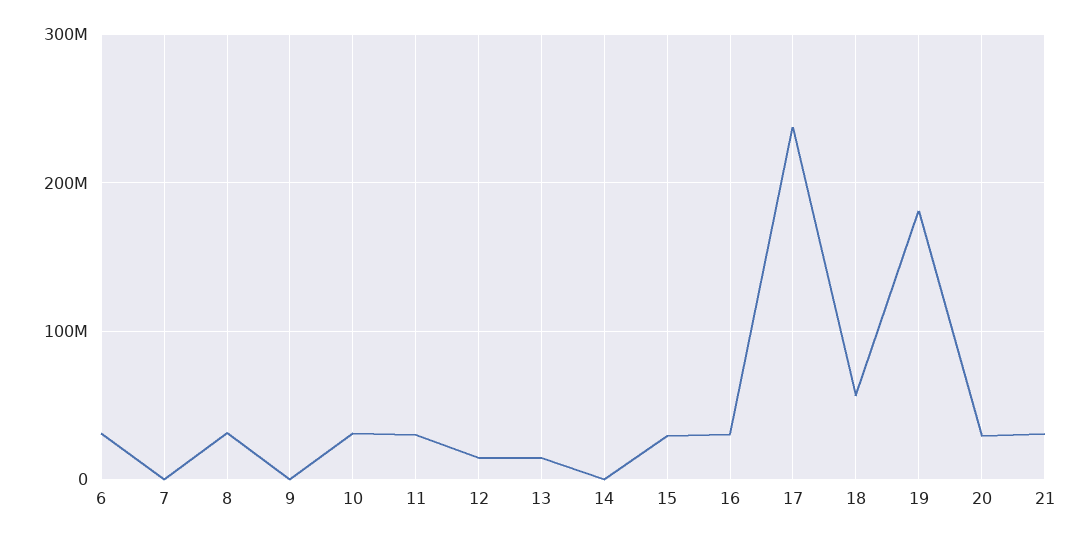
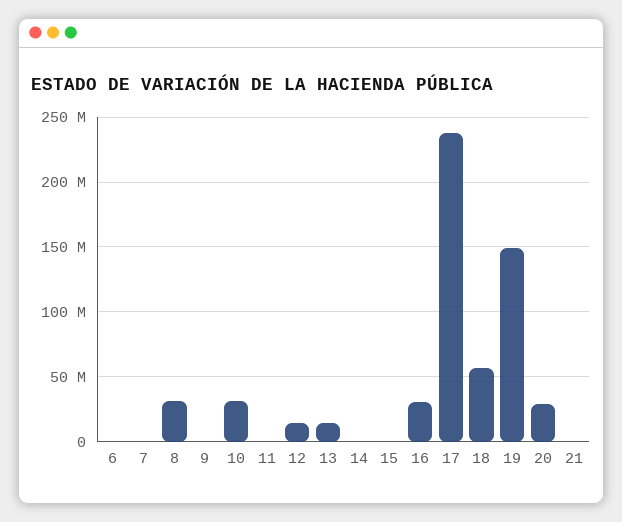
6: 30000000 -> 0
11: 30000000 -> 0
15: 30000000 -> 0
19: 180000000 -> 150000000
21: 30000000 -> 0

